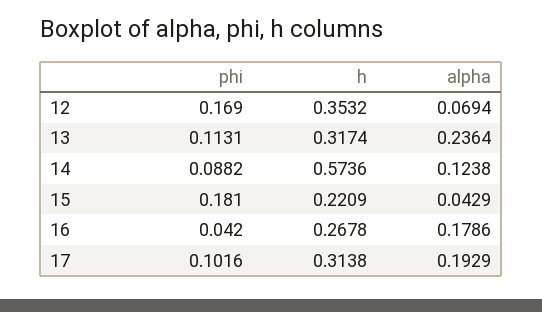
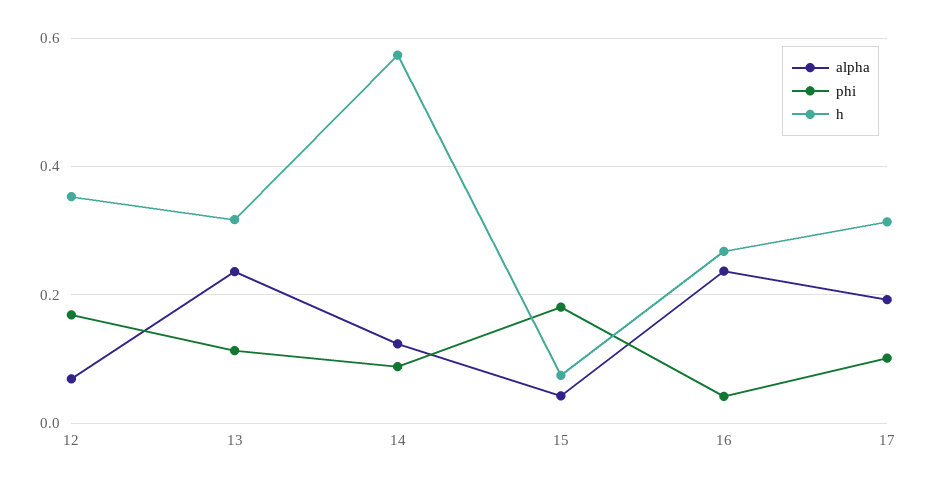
h, 15: 0.2209 -> 0.08
alpha, 16: 0.1786 -> 0.24

